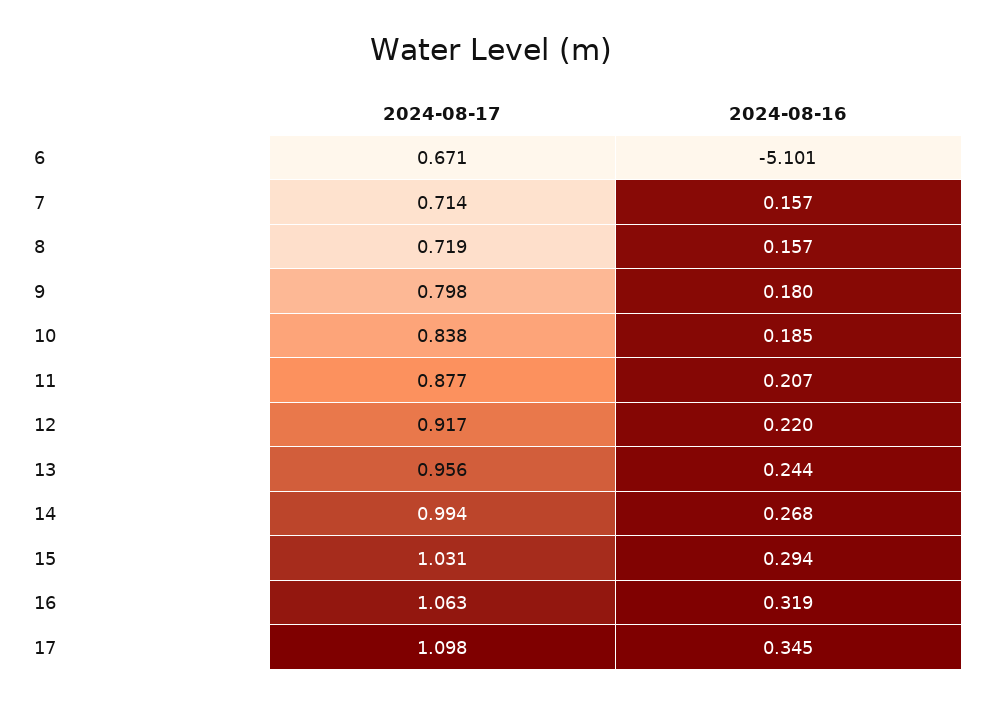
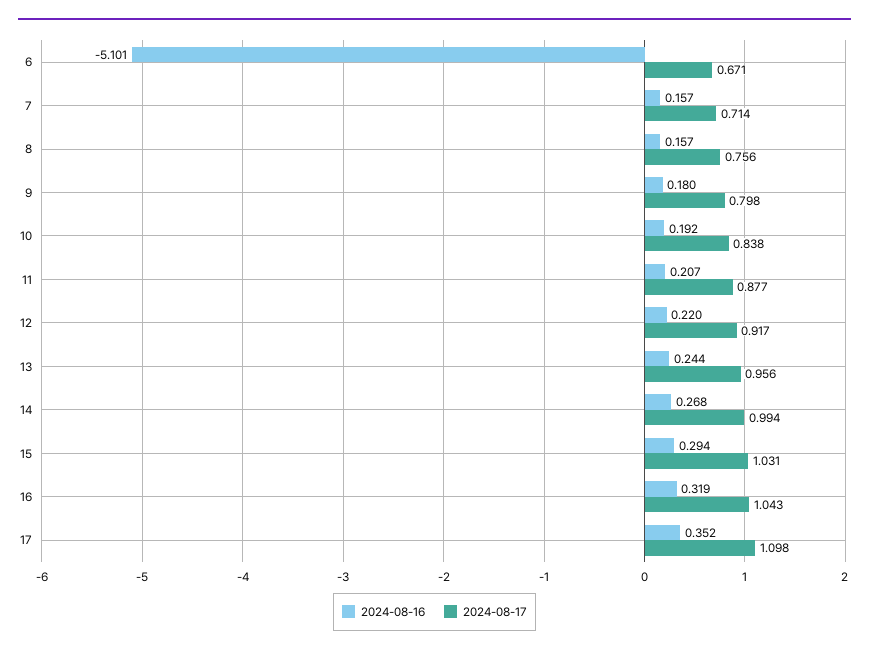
2024-08-17, 8: 0.719 -> 0.756
2024-08-16, 10: 0.185 -> 0.192
2024-08-17, 16: 1.063 -> 1.043
2024-08-16, 17: 0.345 -> 0.352

